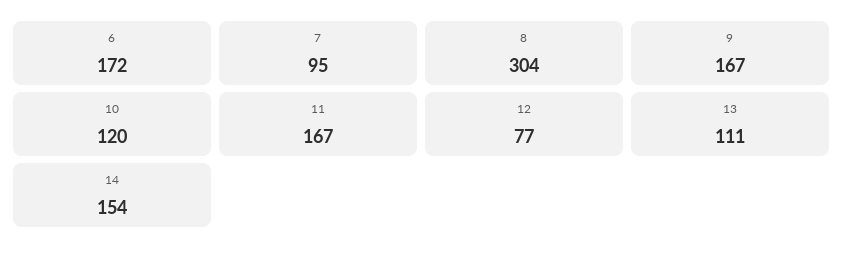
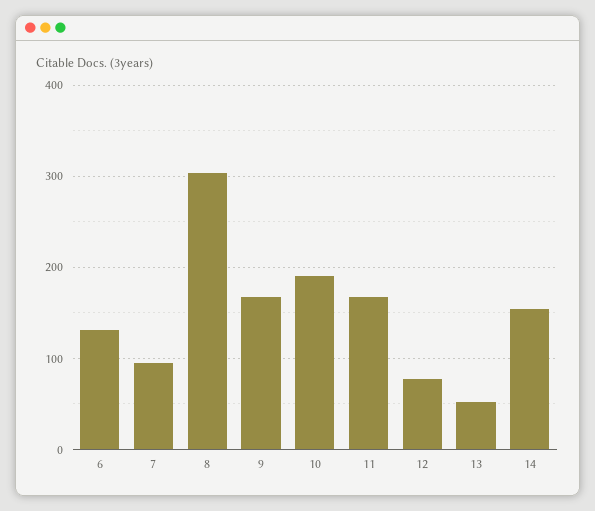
6: 172 -> 130
10: 120 -> 190
13: 111 -> 50

